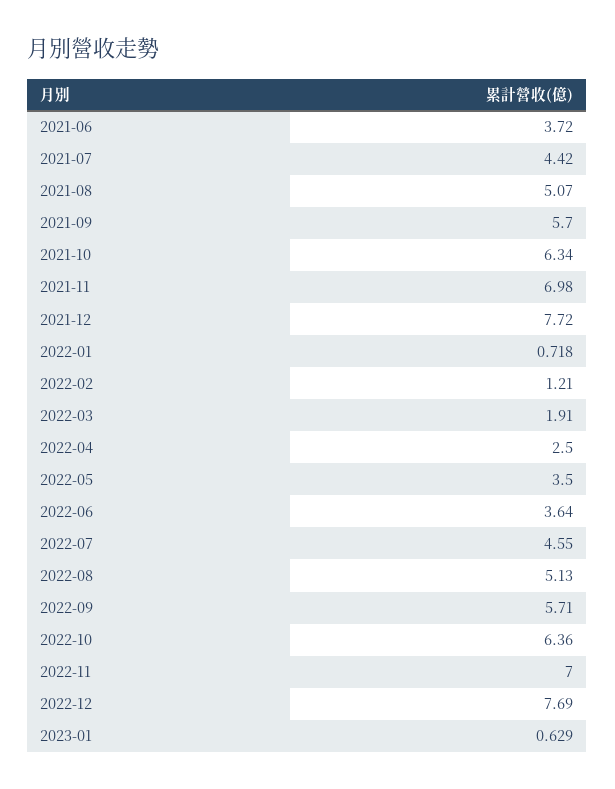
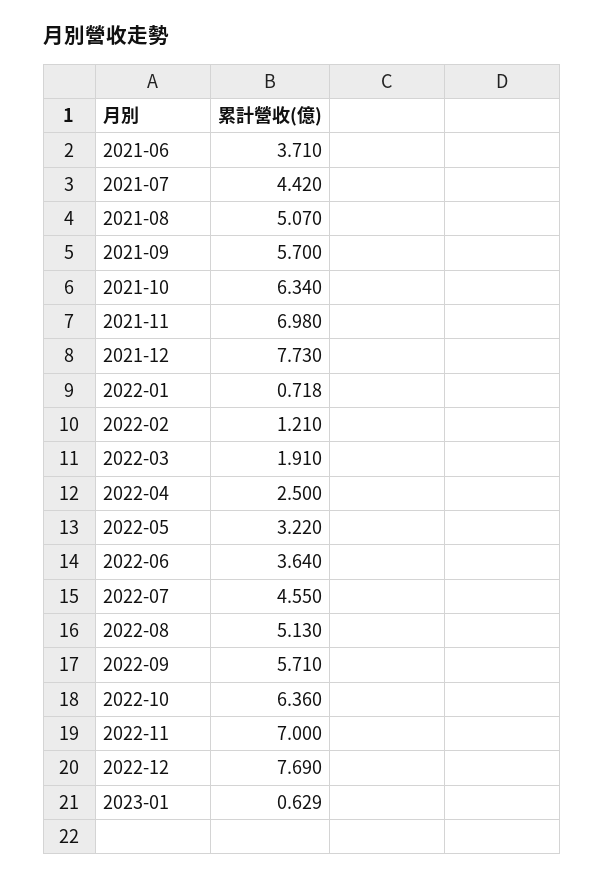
2021-06: 3.72 -> 3.71
2021-12: 7.72 -> 7.73
2022-05: 3.5 -> 3.22

